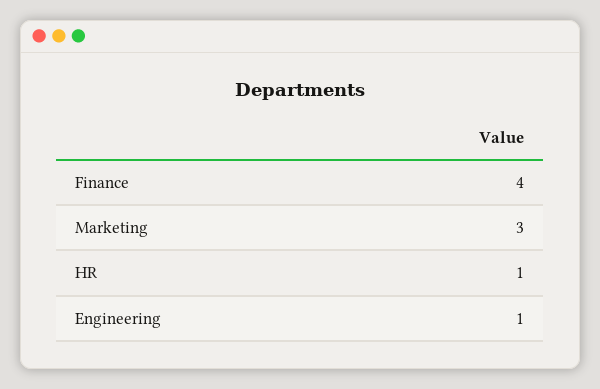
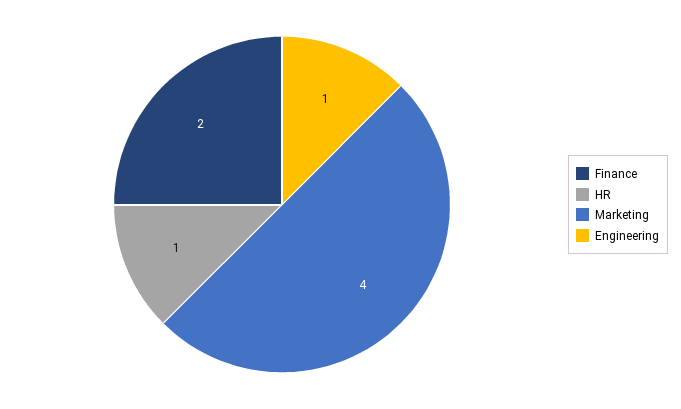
Finance: 4 -> 2
Marketing: 3 -> 4

